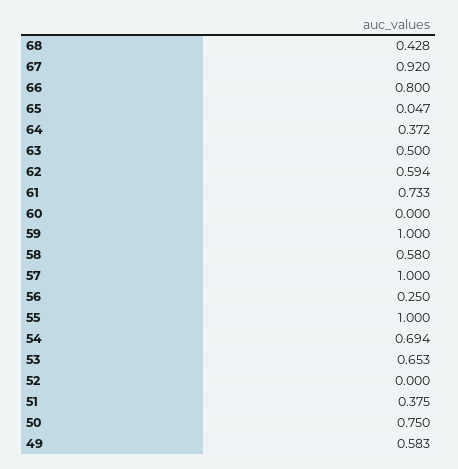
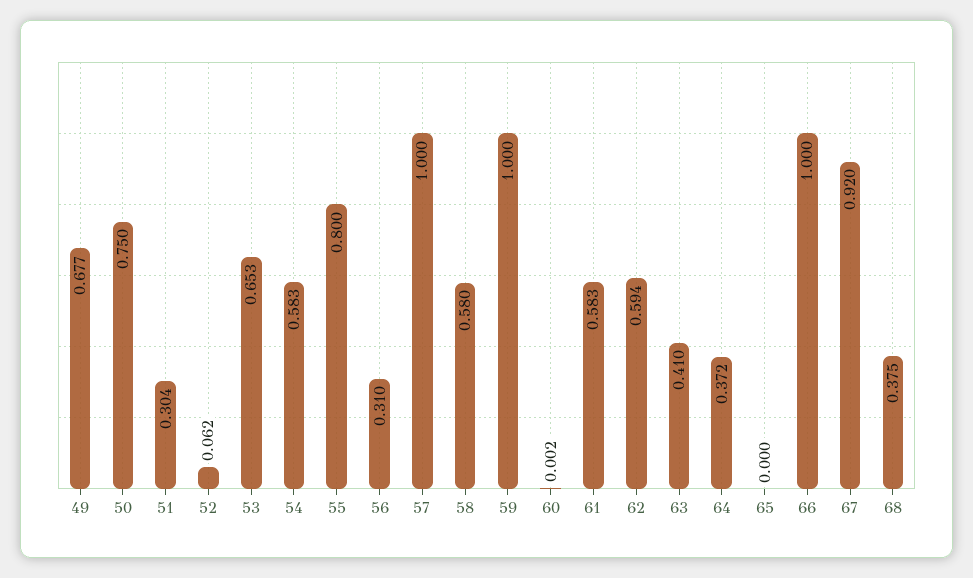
68: 0.428 -> 0.375
66: 0.8 -> 1
65: 0.047 -> 0
63: 0.5 -> 0.41
61: 0.733 -> 0.583
60: 0 -> 0.002
56: 0.25 -> 0.31
55: 1 -> 0.8
54: 0.694 -> 0.583
52: 0 -> 0.062
51: 0.375 -> 0.304
49: 0.583 -> 0.677

